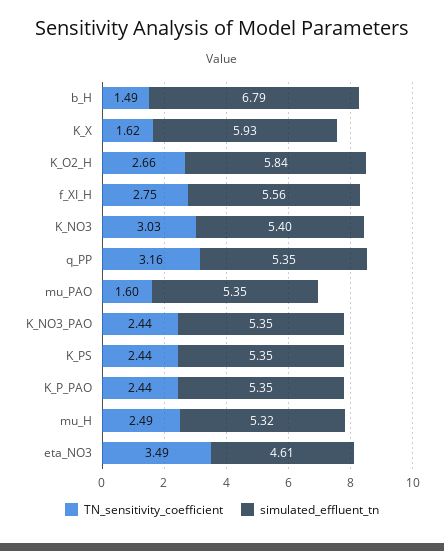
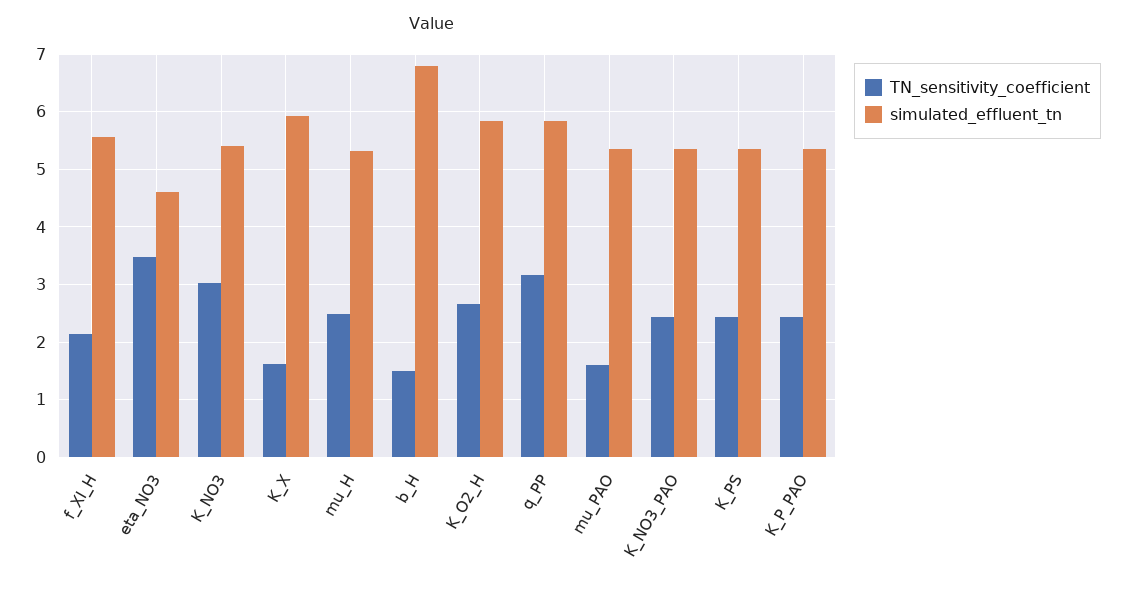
TN_sensitivity_coefficient, f_XI_H: 2.75 -> 2.2
simulated_effluent_tn, q_PP: 5.35 -> 5.8

